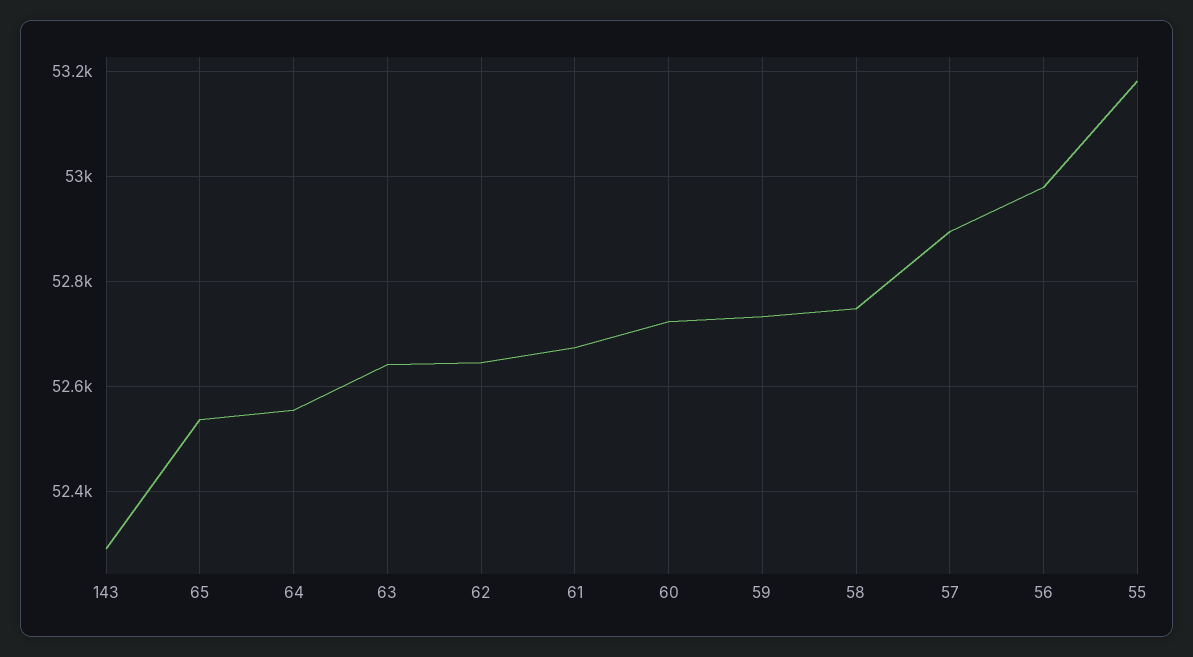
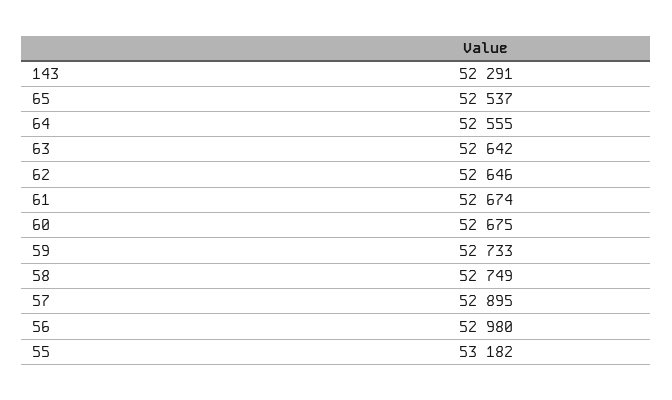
60: 52720 -> 52675

